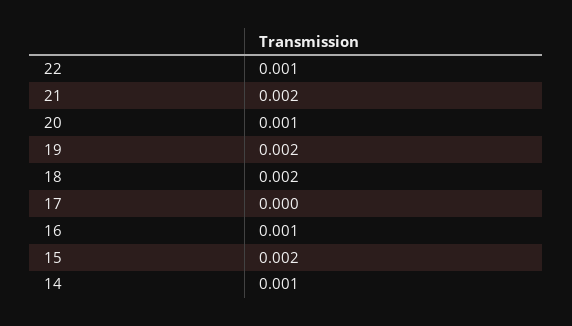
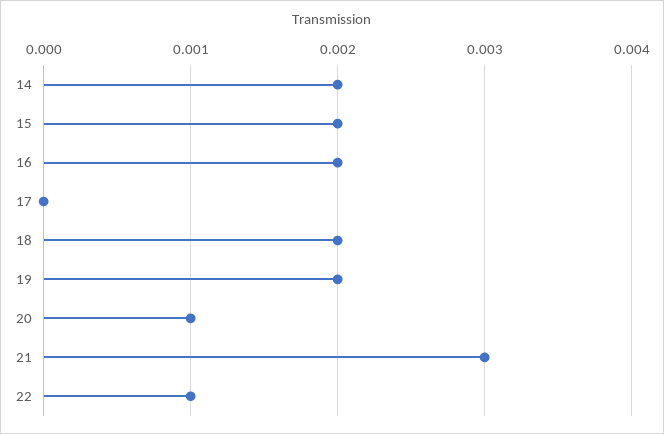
21: 0.002 -> 0.003
16: 0.001 -> 0.002
14: 0.001 -> 0.002

